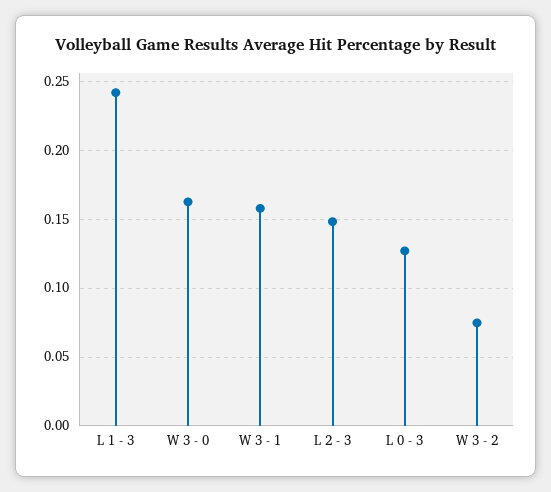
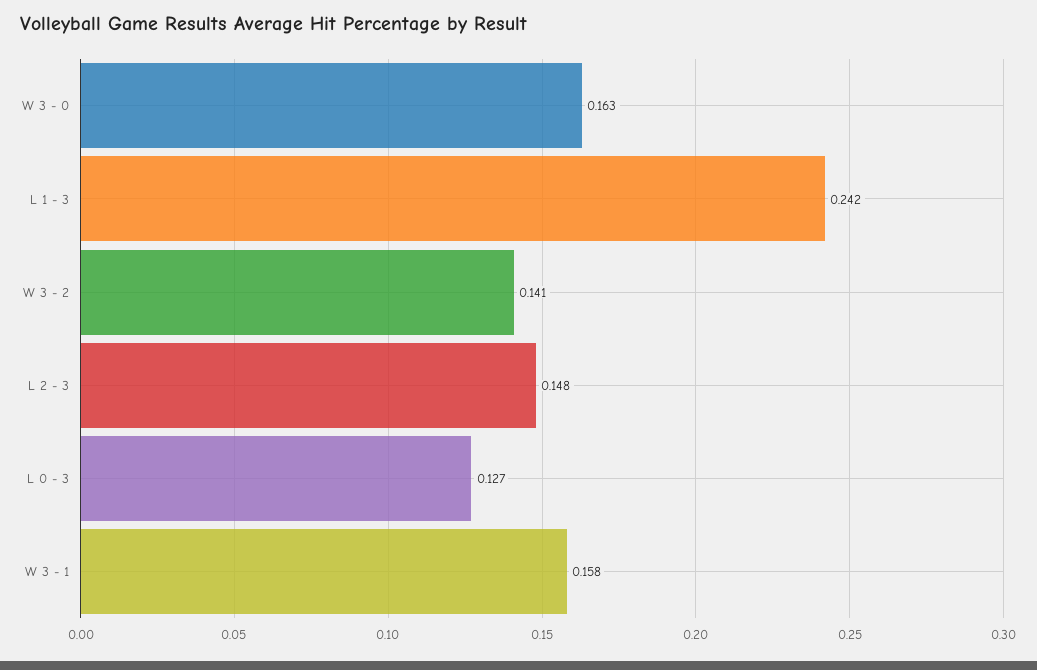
W 3 - 2: 0.075 -> 0.141

